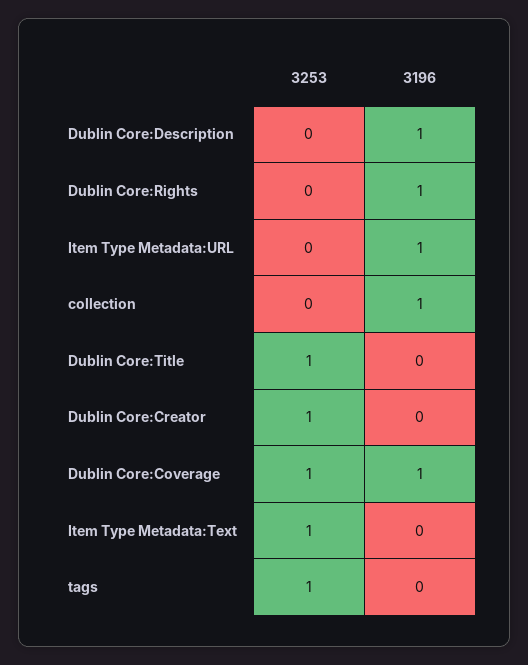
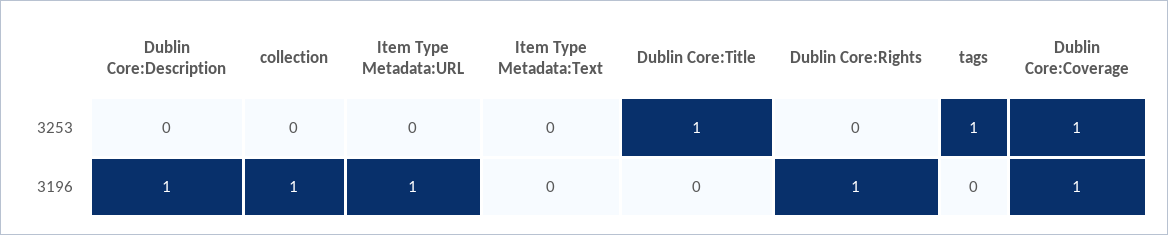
3253, Dublin Core:Creator: 1 -> none
3196, Dublin Core:Creator: 0 -> none
3253, Item Type Metadata:Text: 1 -> 0

